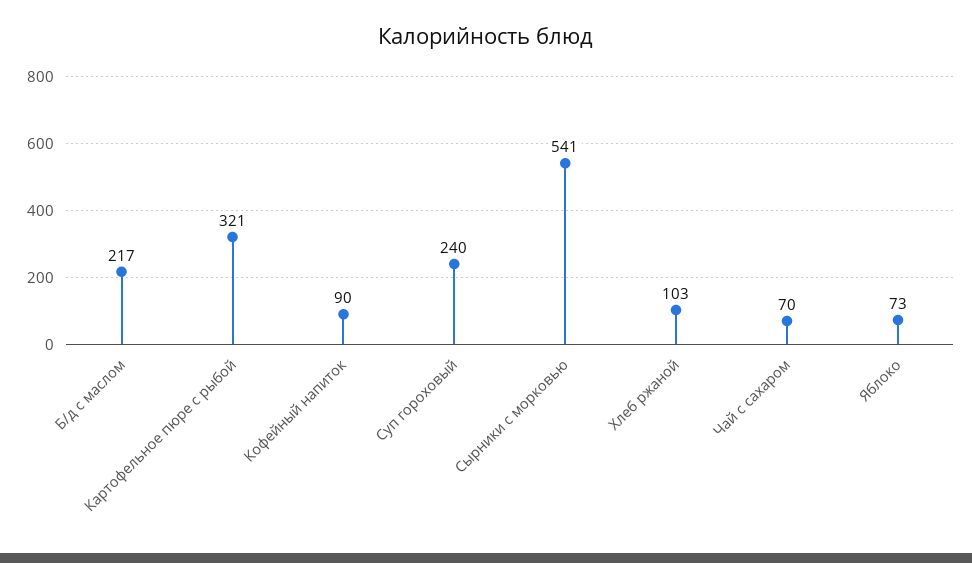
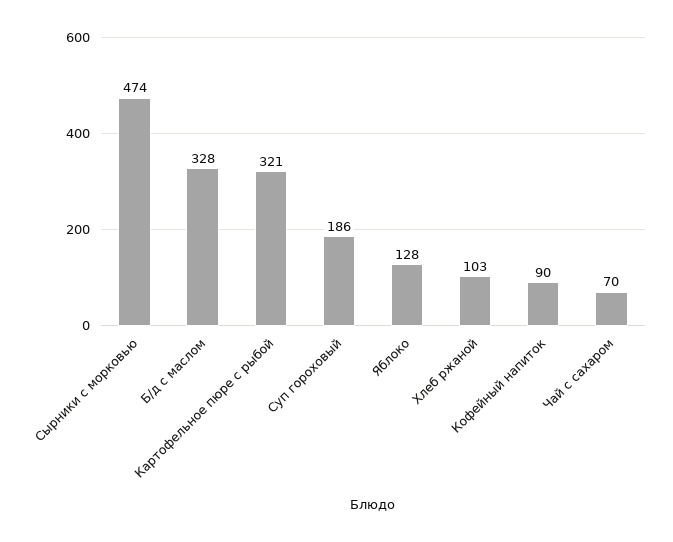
Б/д с маслом: 217 -> 328
Суп гороховый: 240 -> 186
Сырники с морковью: 541 -> 474
Яблоко: 73 -> 128

